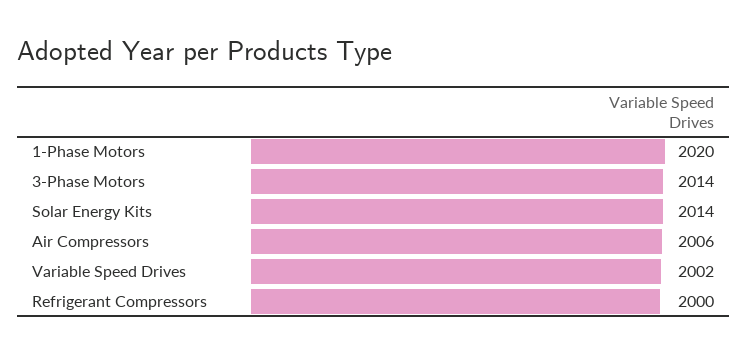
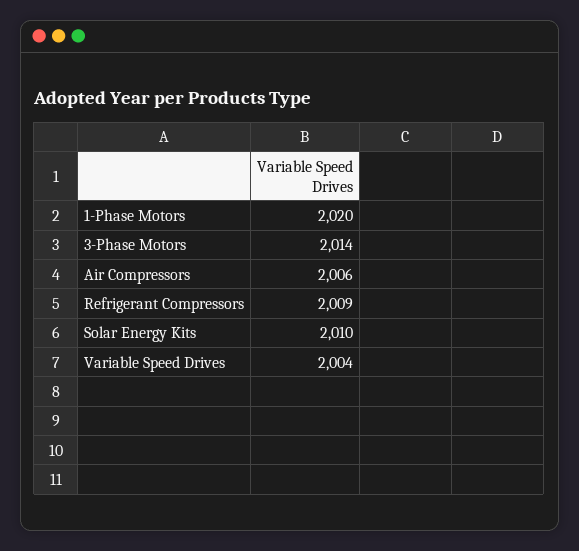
Solar Energy Kits: 2014 -> 2010
Variable Speed Drives: 2002 -> 2004
Refrigerant Compressors: 2000 -> 2009

